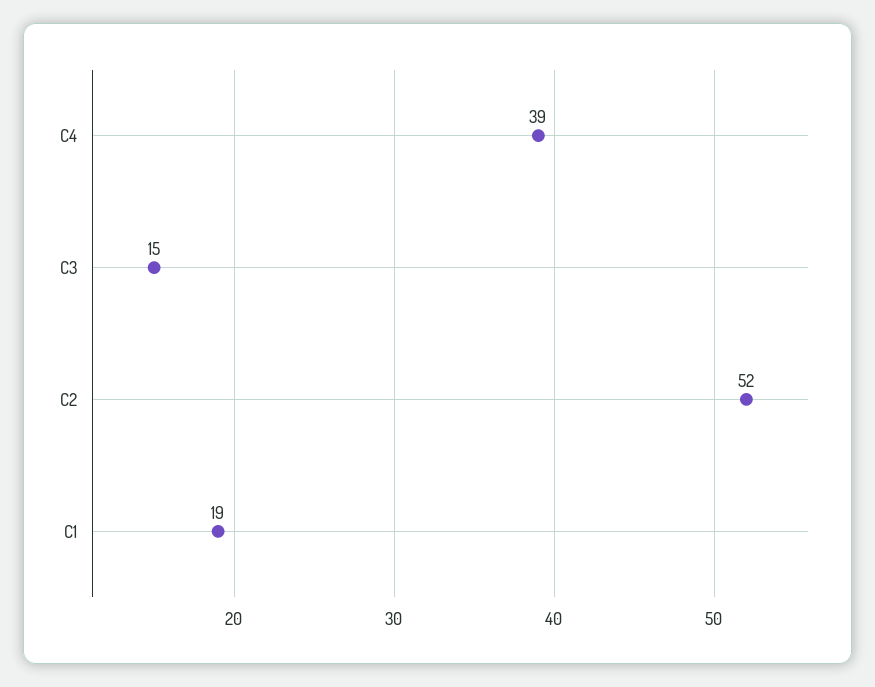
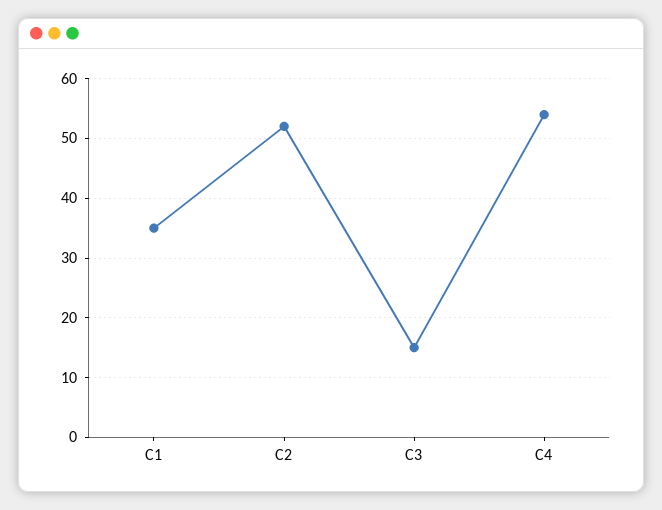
C4: 39 -> 55
C1: 19 -> 35

